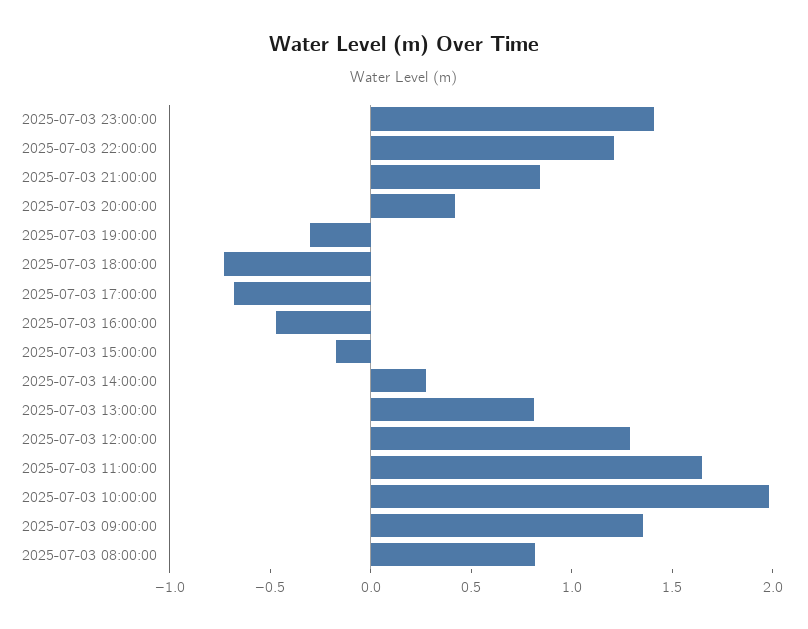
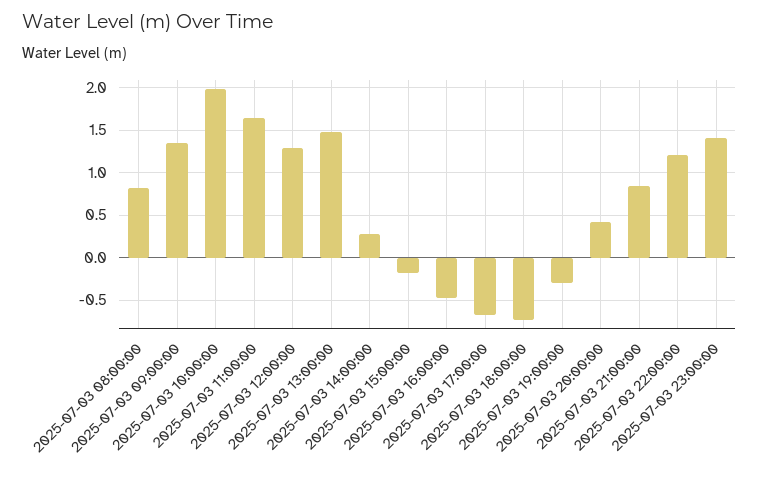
2025-07-03 13:00:00: 0.8 -> 1.5

